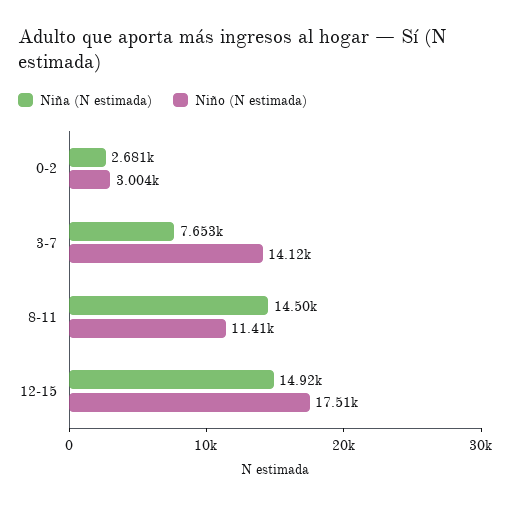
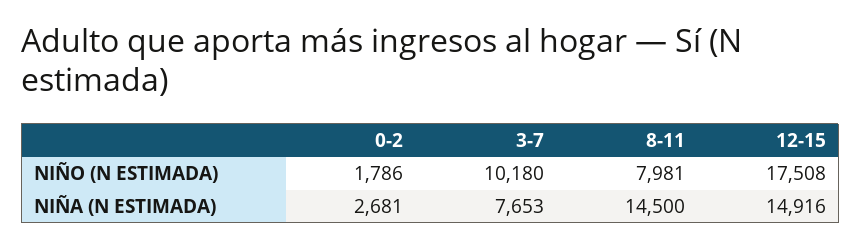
Niño (N estimada), 0-2: 3004 -> 1786
Niño (N estimada), 3-7: 14120 -> 10180
Niño (N estimada), 8-11: 11410 -> 7981

